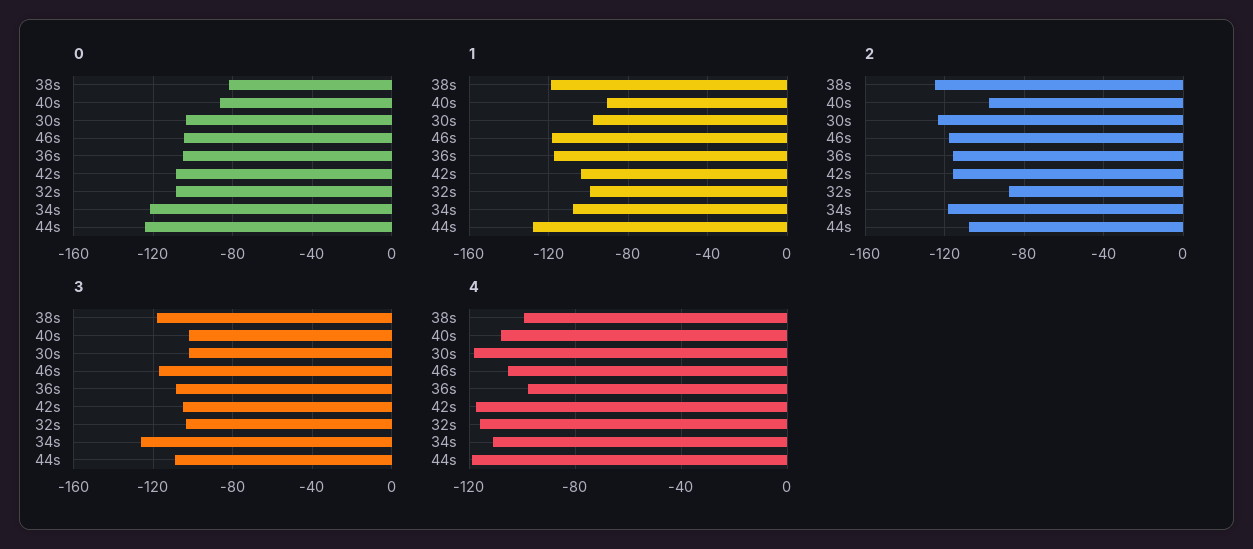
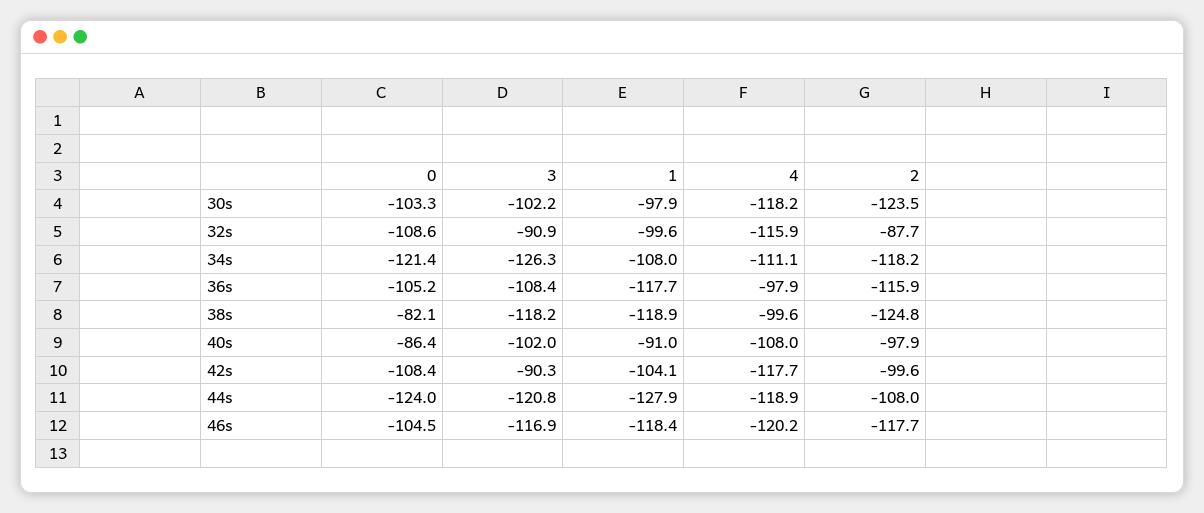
2, 42s: -115 -> -99.6
3, 42s: -105 -> -90.3
3, 32s: -105 -> -90.9
3, 44s: -110 -> -120.8
4, 46s: -105 -> -120.2

